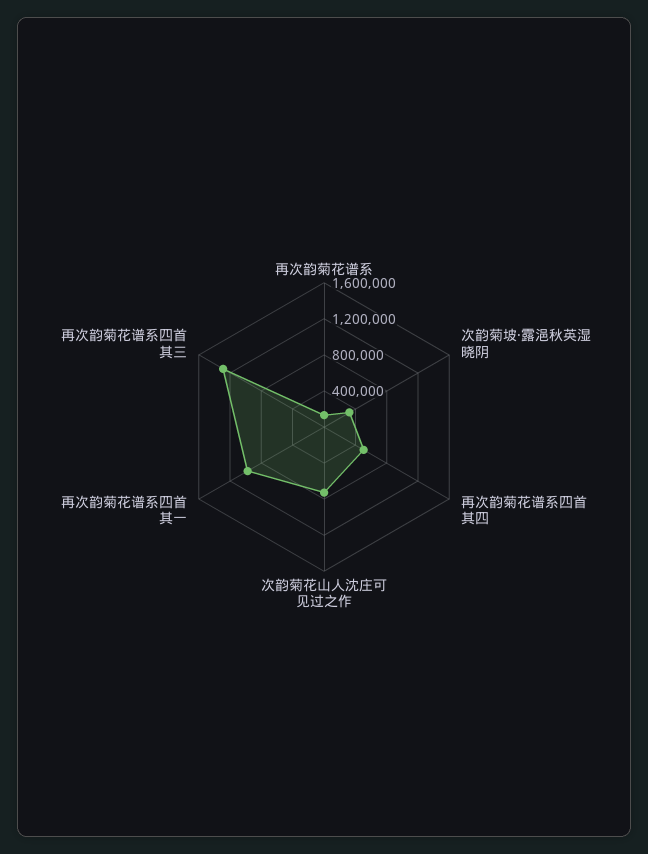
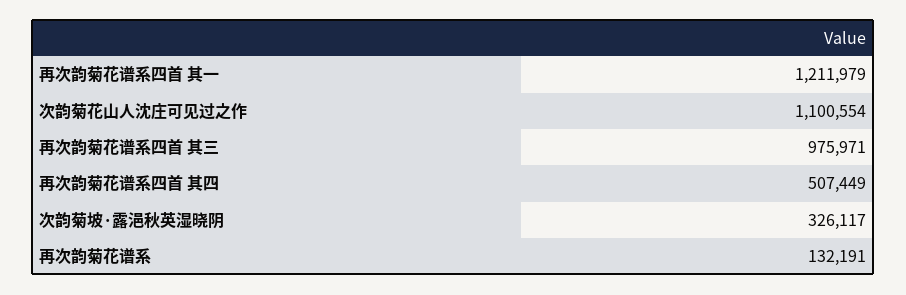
次韵菊花山人沈庄可见过之作: 700000 -> 1100554
再次韵菊花谱系四首 其一: 1000000 -> 1211979
再次韵菊花谱系四首 其三: 1300000 -> 975971

